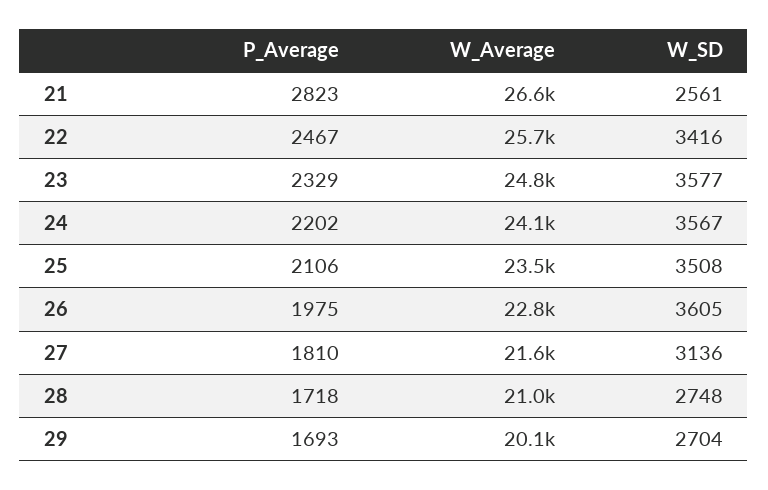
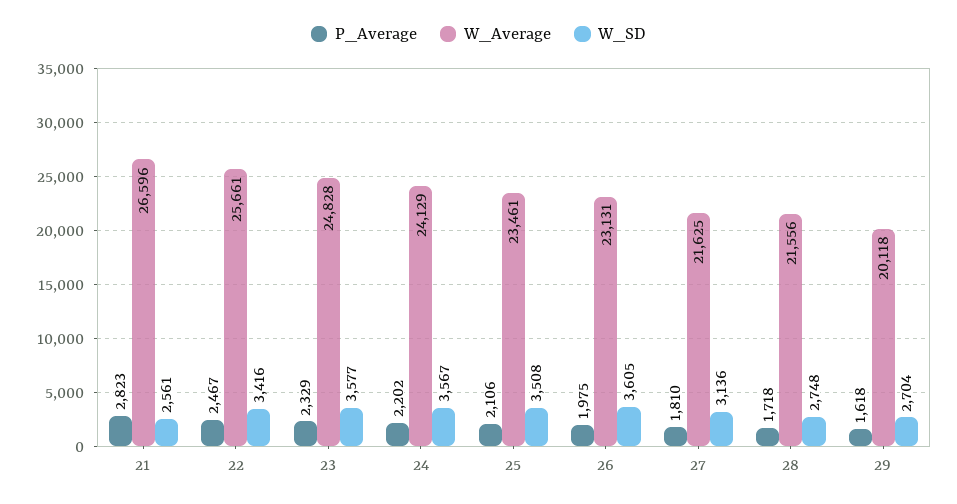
W_Average, 26: 22800 -> 23131
W_Average, 28: 21000 -> 21556
P_Average, 29: 1693 -> 1618

